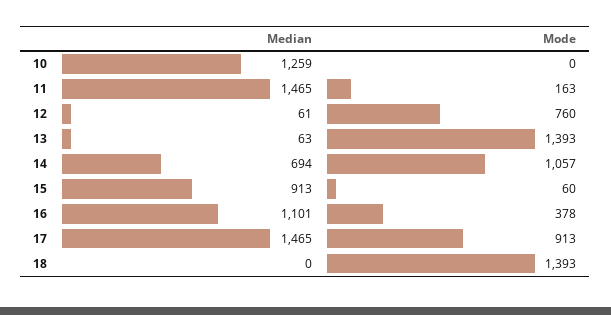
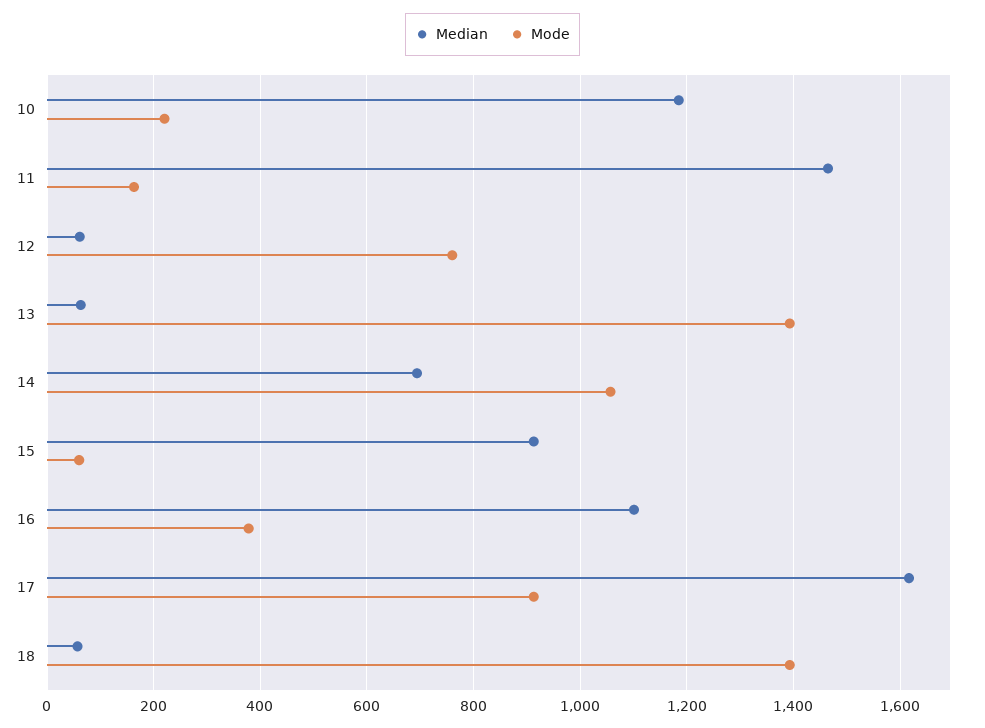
Median, 10: 1259 -> 1180
Mode, 10: 0 -> 220
Median, 17: 1465 -> 1620
Median, 18: 0 -> 60

